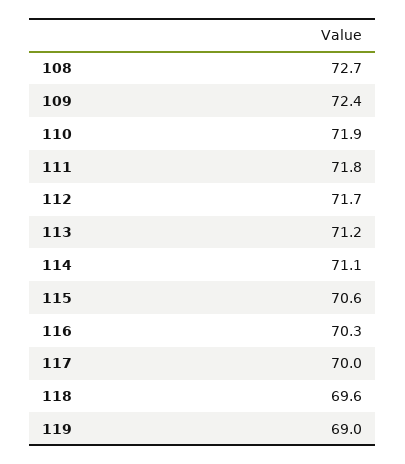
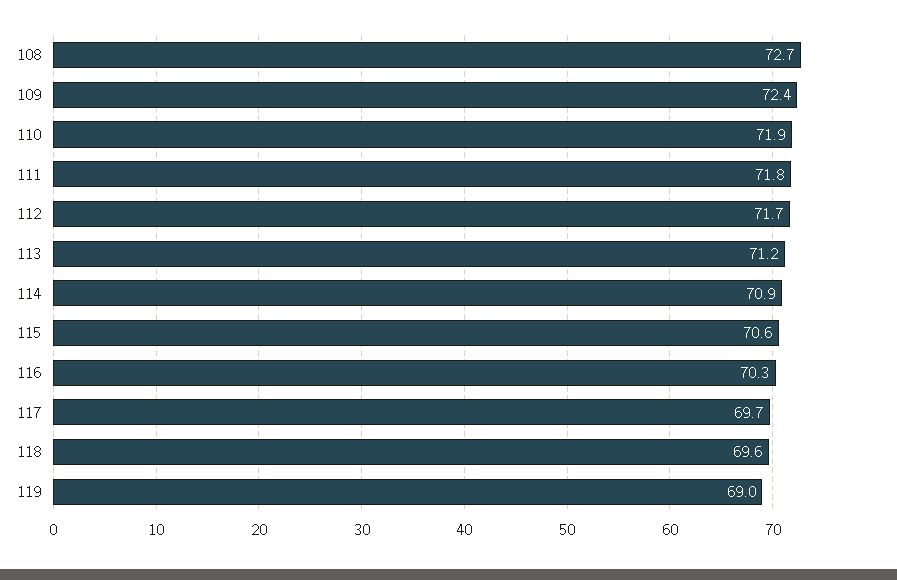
114: 71.1 -> 70.9
117: 70 -> 69.7

